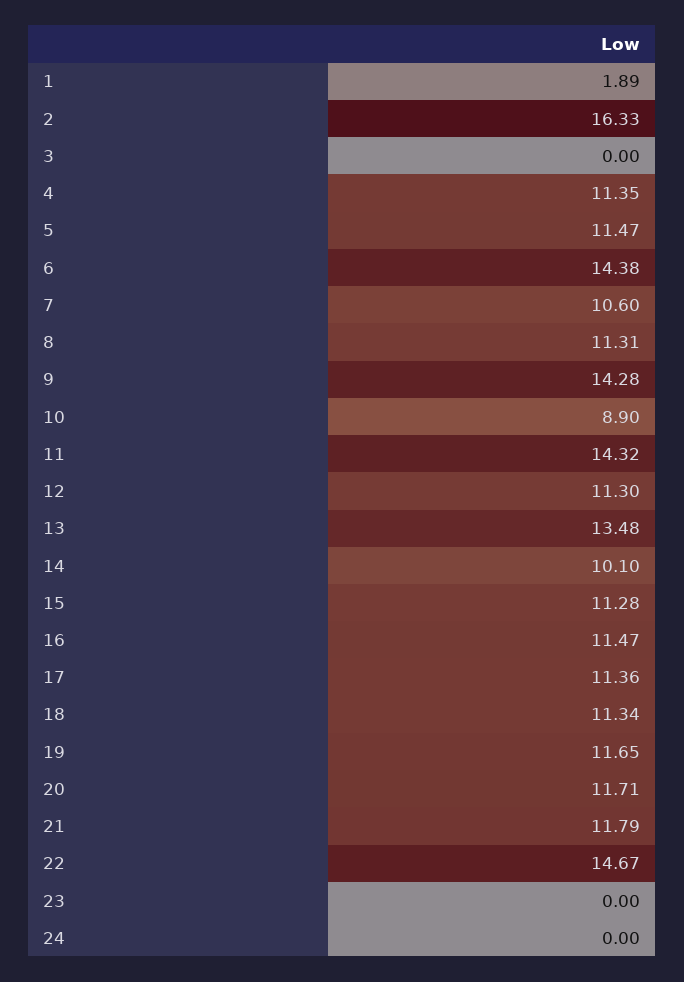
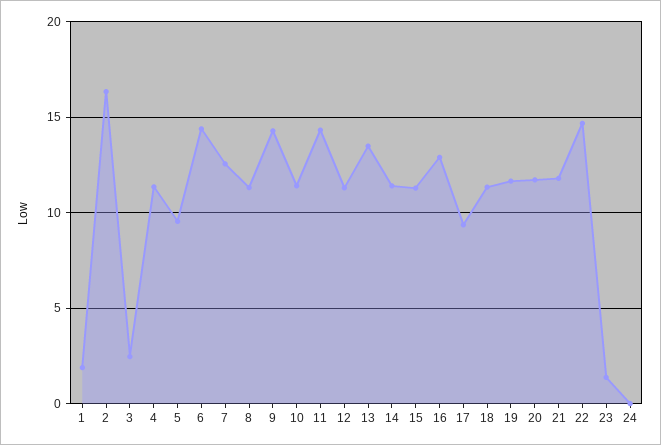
3: 0 -> 2.5
5: 11.47 -> 9.5
7: 10.6 -> 12.5
10: 8.9 -> 11.5
14: 10.1 -> 11.5
16: 11.47 -> 13
17: 11.36 -> 9.5
23: 0 -> 1.5

